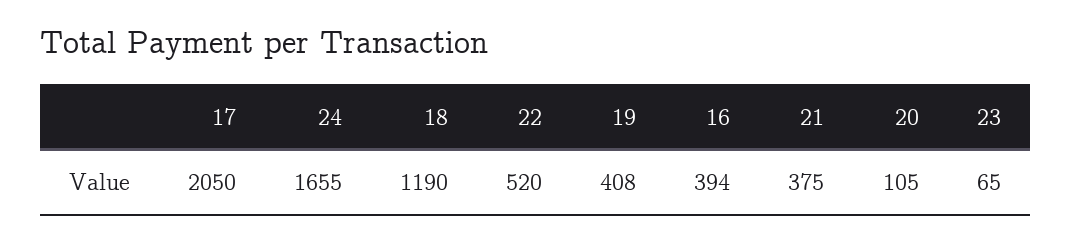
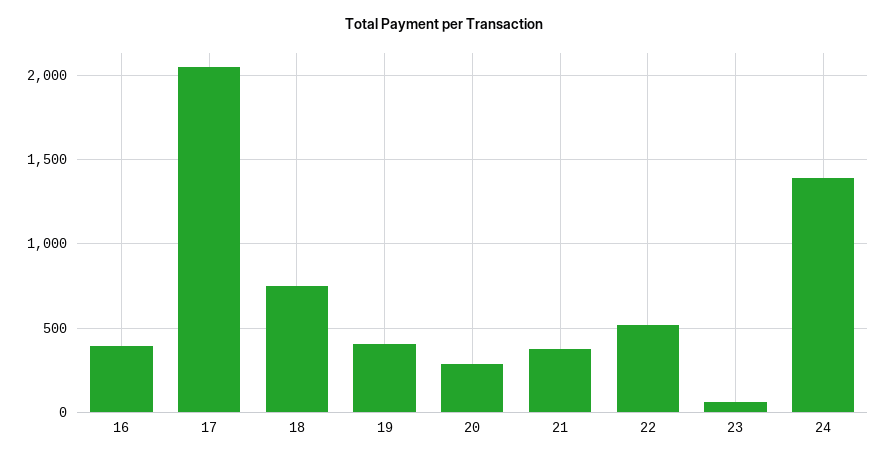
24: 1655 -> 1400
18: 1190 -> 750
20: 105 -> 300

